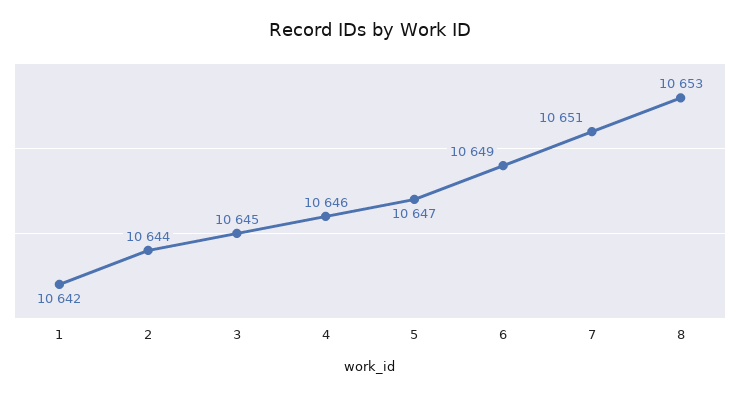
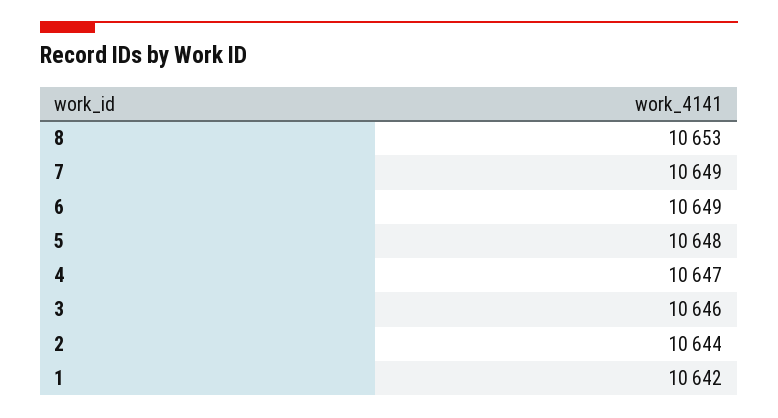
3: 10645 -> 10646
4: 10646 -> 10647
5: 10647 -> 10648
7: 10651 -> 10649

